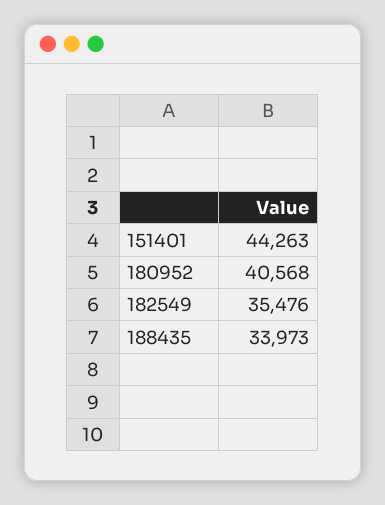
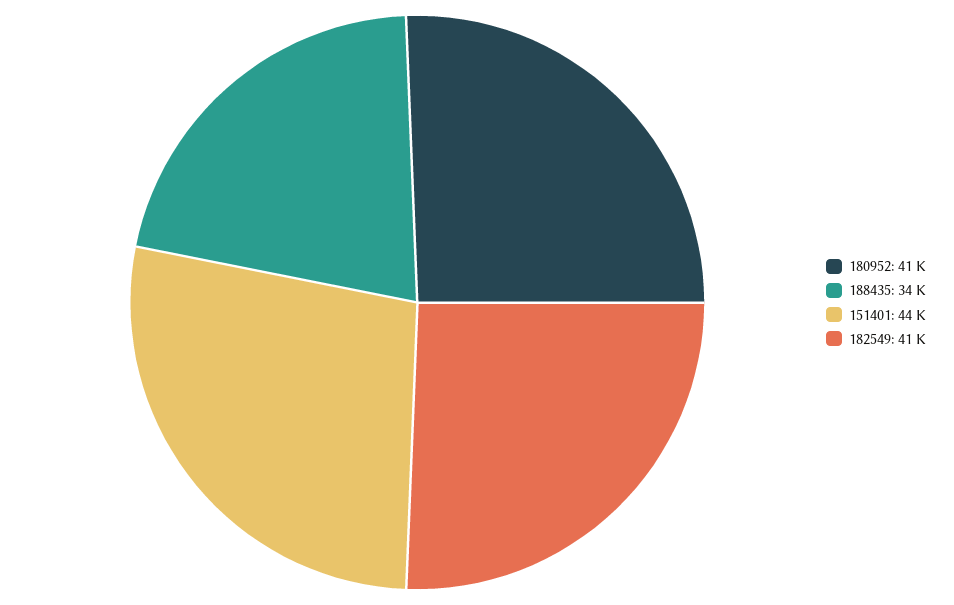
182549: 35476 -> 41000

